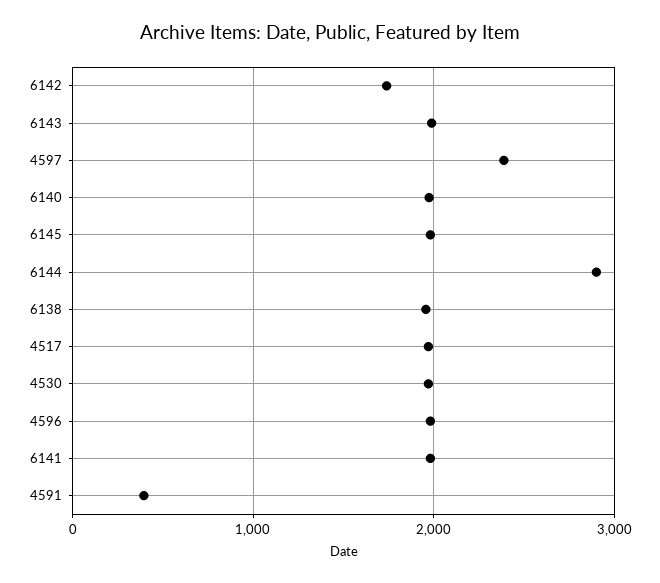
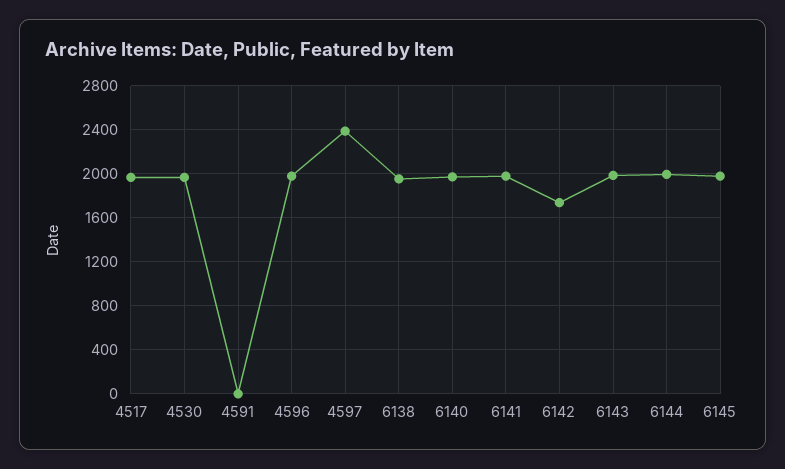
6144: 2900 -> 2000
4591: 400 -> 0

